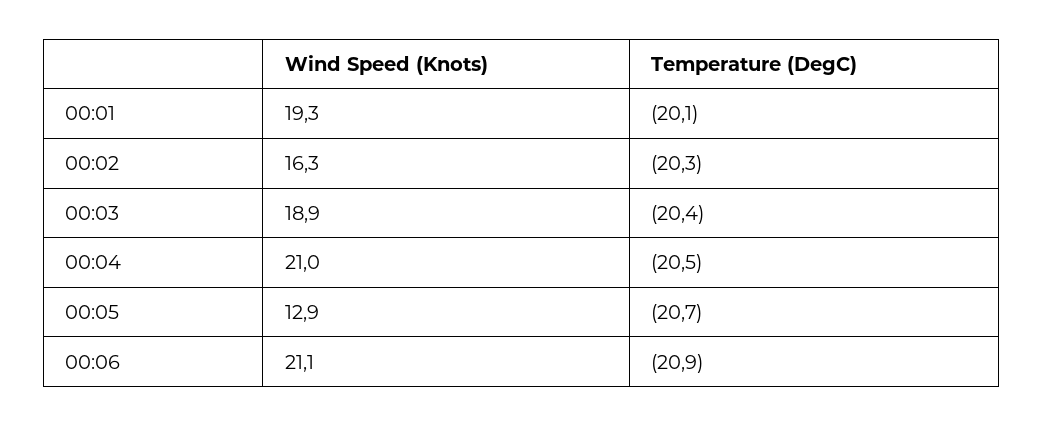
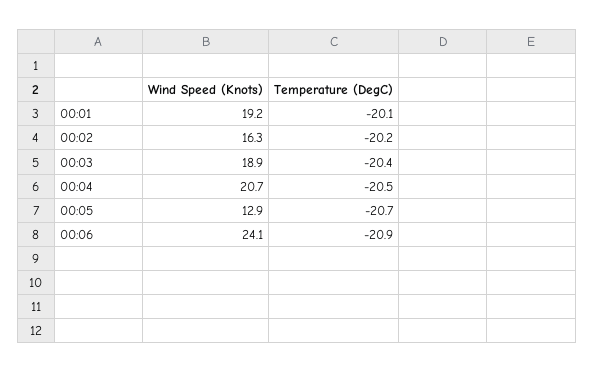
Wind Speed (Knots), 00:01: 19.3 -> 19.2
Temperature (DegC), 00:02: -20.3 -> -20.2
Wind Speed (Knots), 00:04: 21 -> 20.7
Wind Speed (Knots), 00:06: 21.1 -> 24.1

